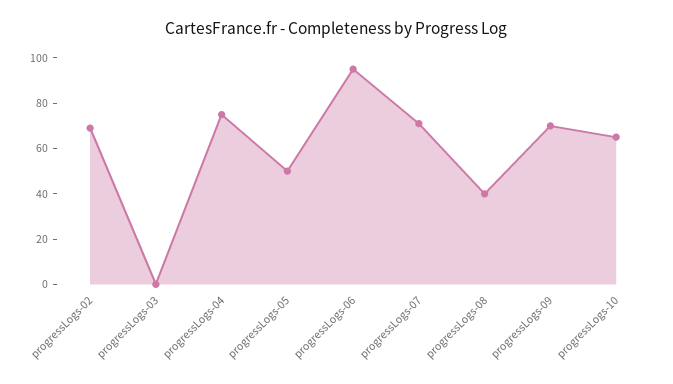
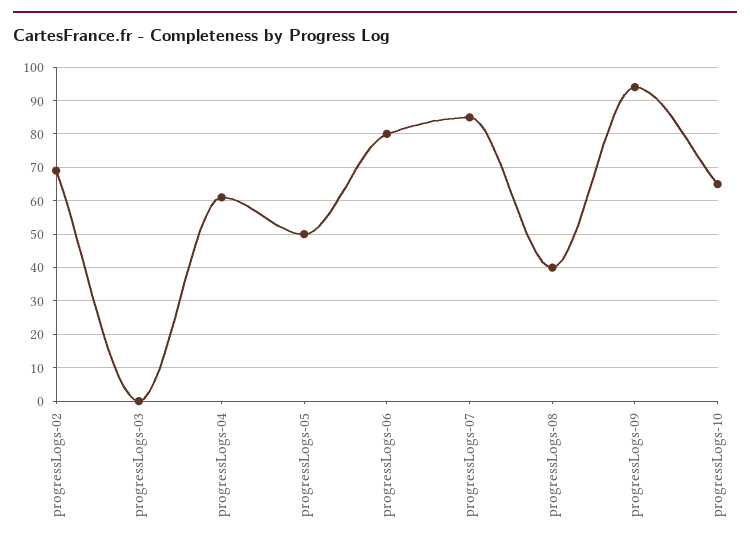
progressLogs-04: 75 -> 60
progressLogs-06: 95 -> 80
progressLogs-07: 70 -> 85
progressLogs-09: 70 -> 95

